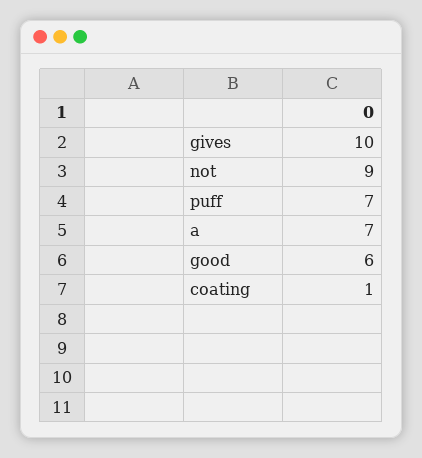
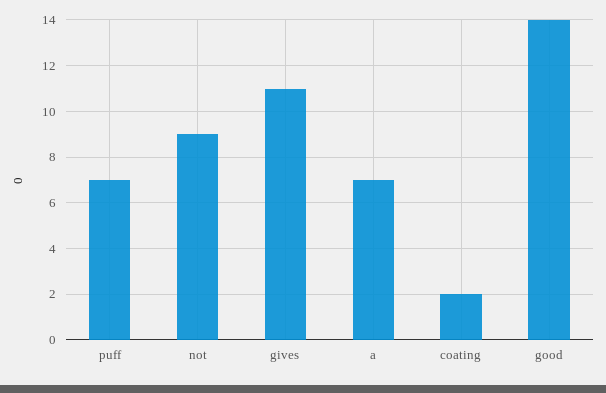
gives: 10 -> 11
good: 6 -> 14
coating: 1 -> 2

